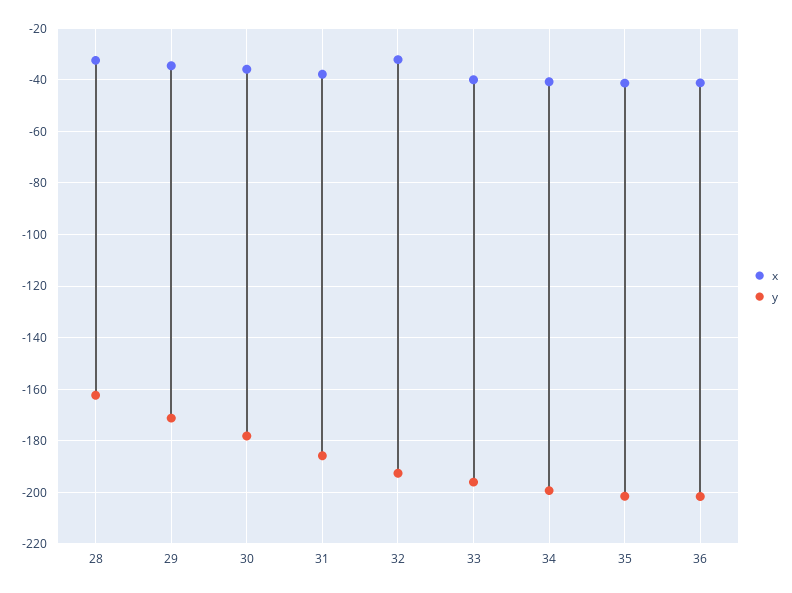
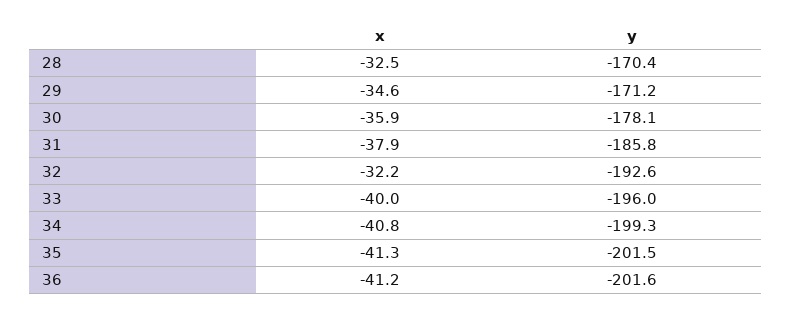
y, 28: -162.5 -> -170.4

